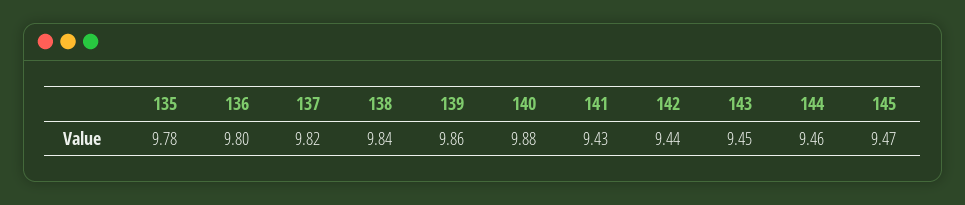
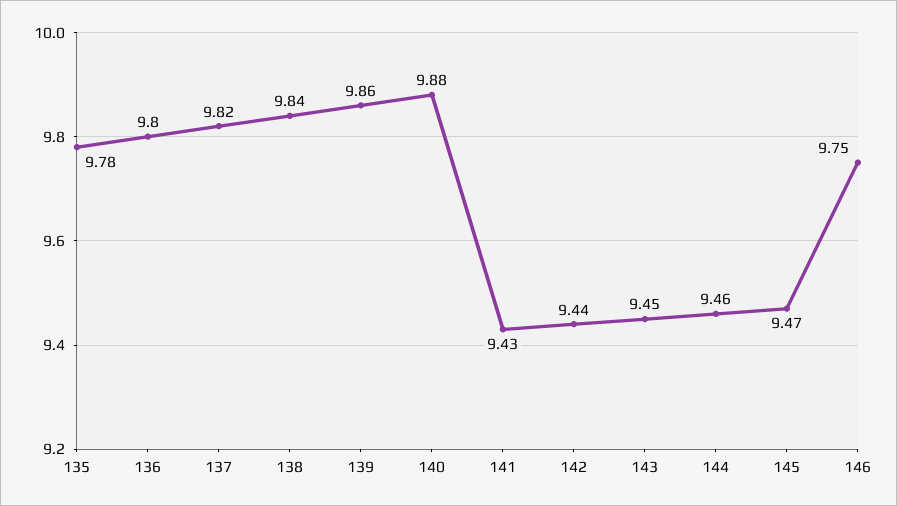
146: none -> 9.75

